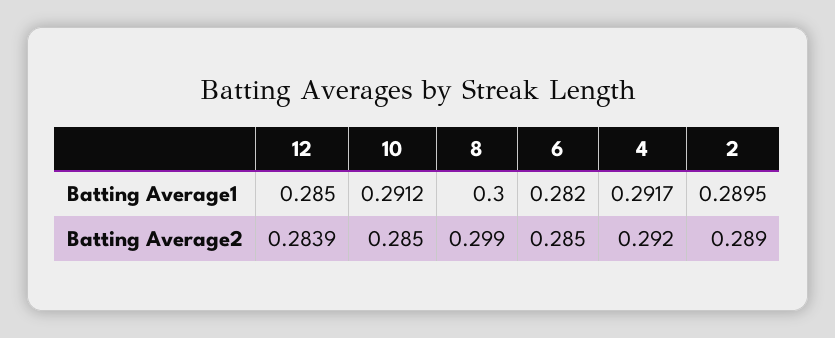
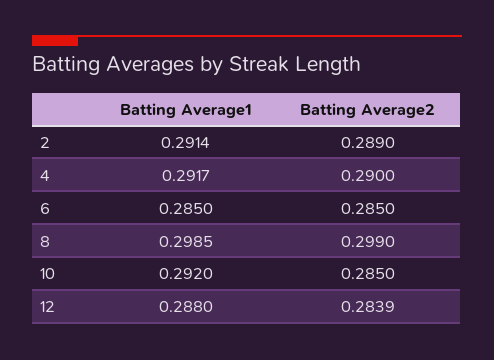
12, Batting Average1: 0.285 -> 0.288
10, Batting Average1: 0.2912 -> 0.292
8, Batting Average1: 0.3 -> 0.2985
6, Batting Average1: 0.282 -> 0.285
2, Batting Average1: 0.2895 -> 0.2914
4, Batting Average2: 0.292 -> 0.29

